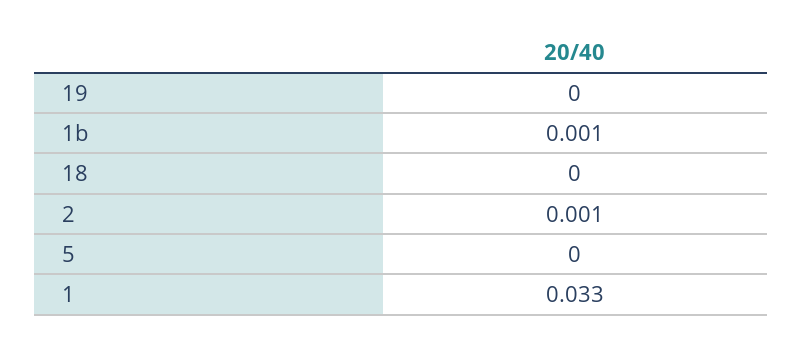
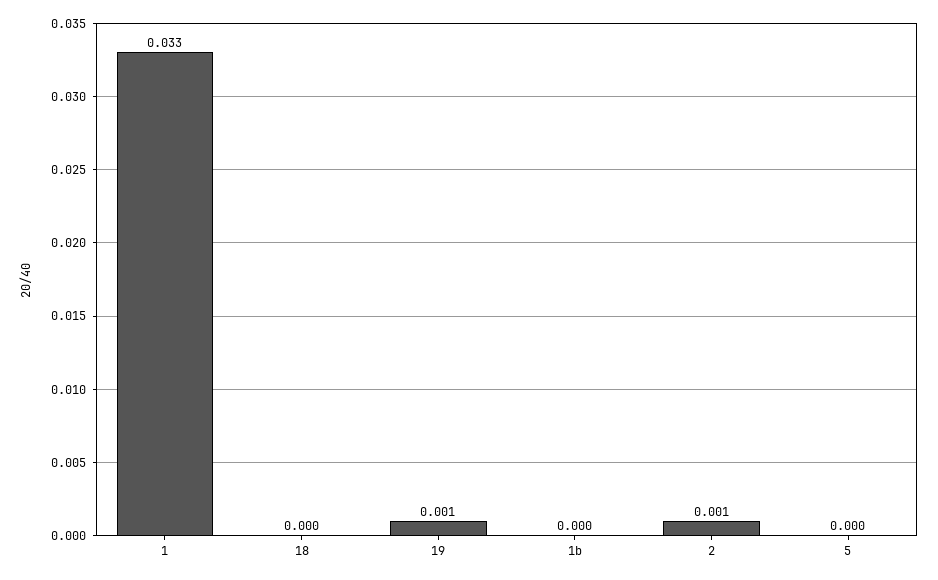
19: 0 -> 0.001
1b: 0.001 -> 0

